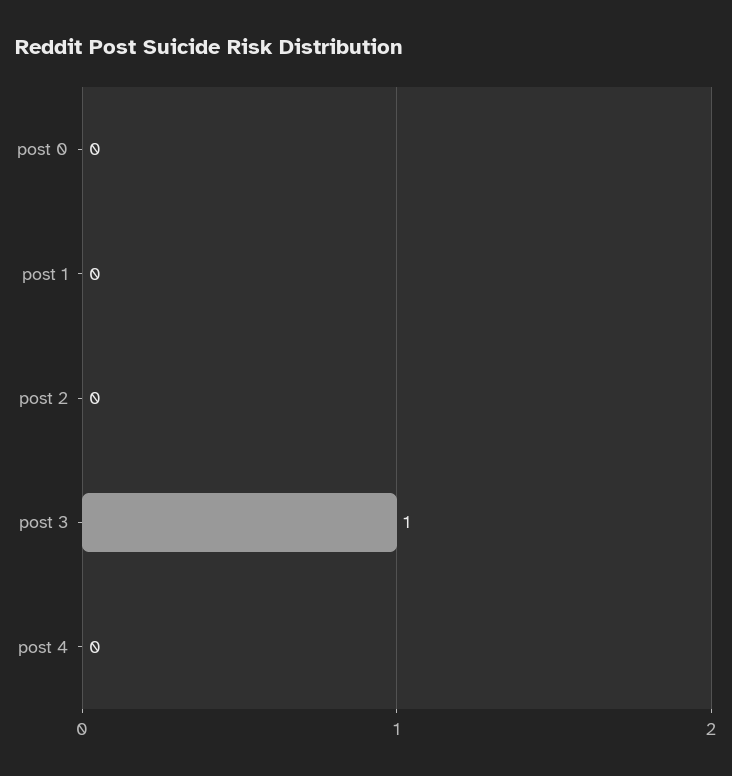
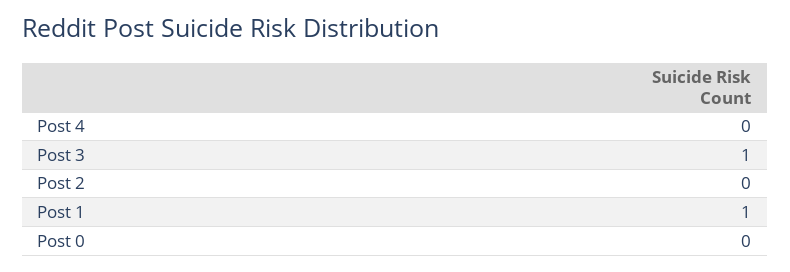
post 1: 0 -> 1

